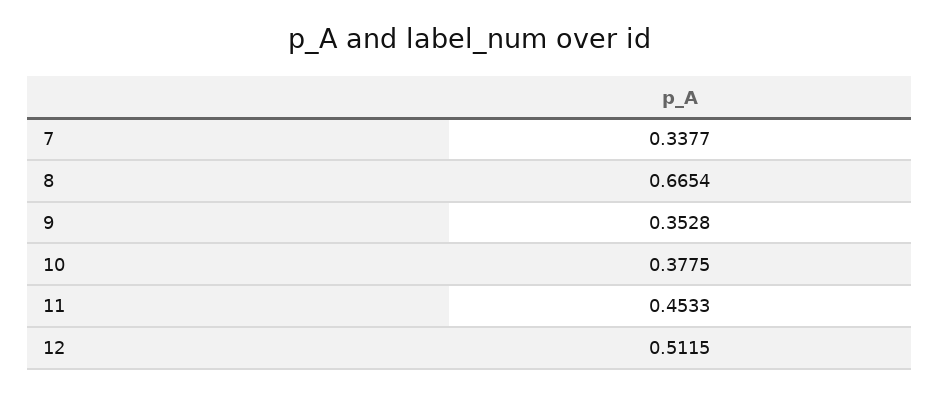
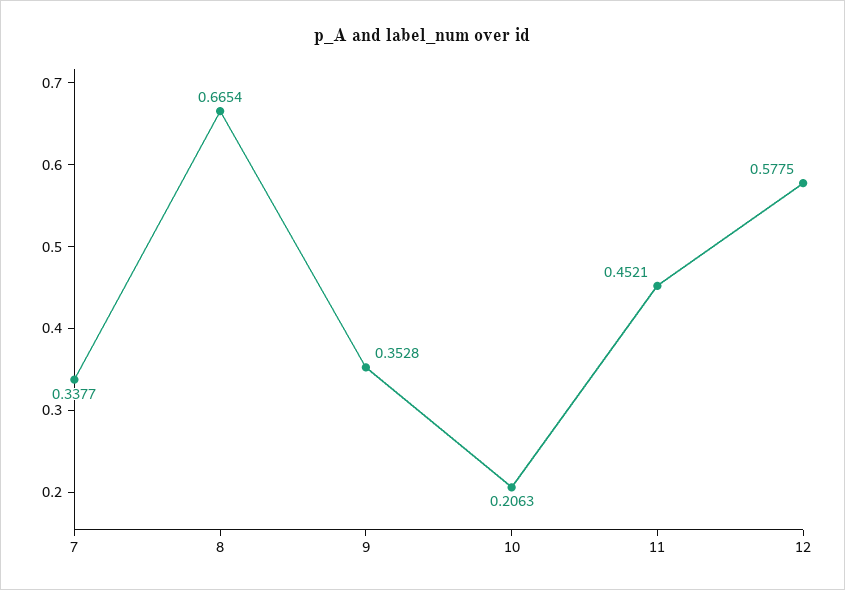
10: 0.3775 -> 0.2063
11: 0.4533 -> 0.4521
12: 0.5115 -> 0.5775

